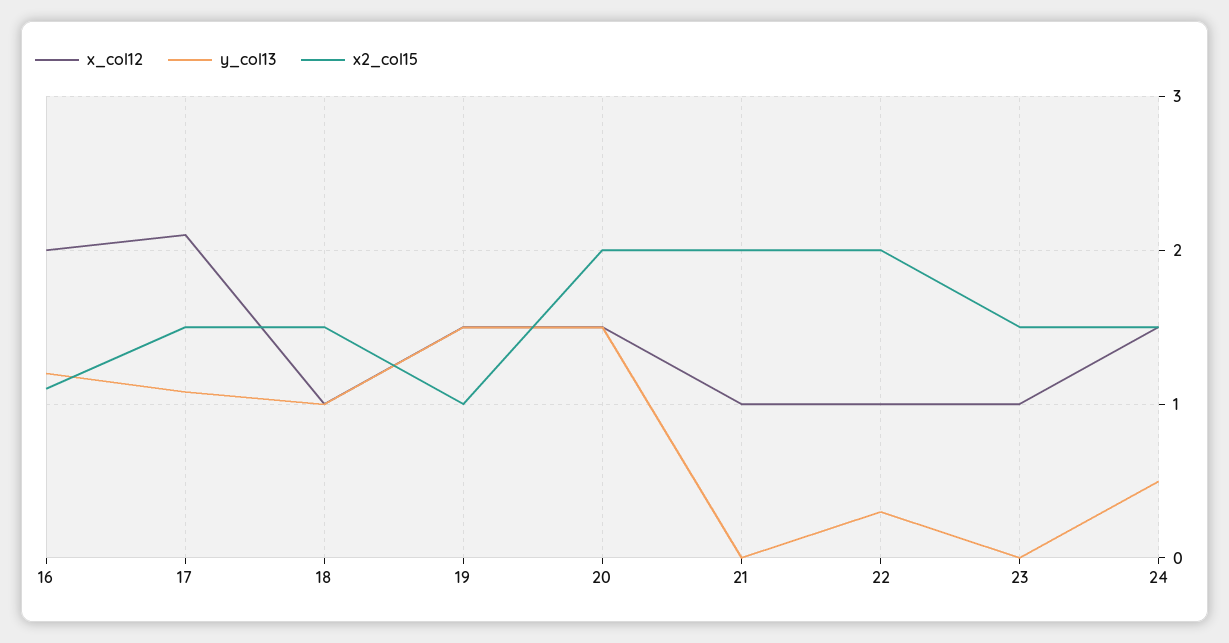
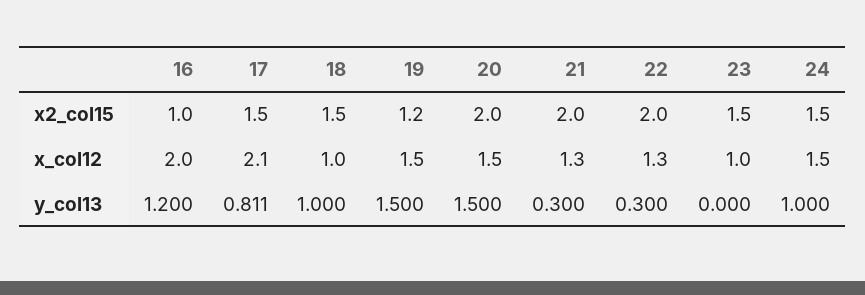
x2_col15, 16: 1.1 -> 1
y_col13, 17: 1.1 -> 0.811
x2_col15, 19: 1 -> 1.2
x_col12, 21: 1 -> 1.3
y_col13, 21: 0 -> 0.3
x_col12, 22: 1 -> 1.3
y_col13, 24: 0.5 -> 1

